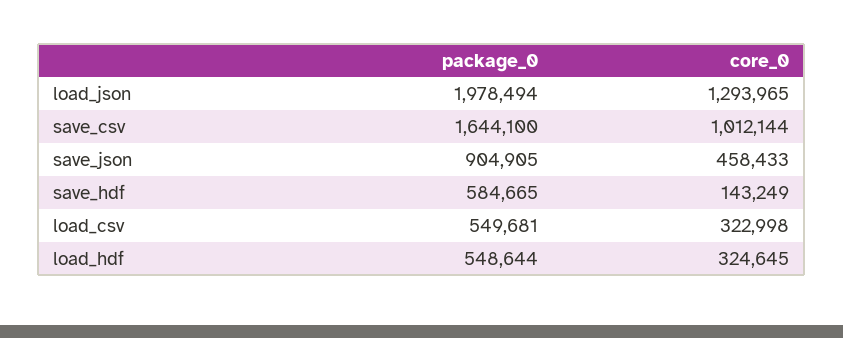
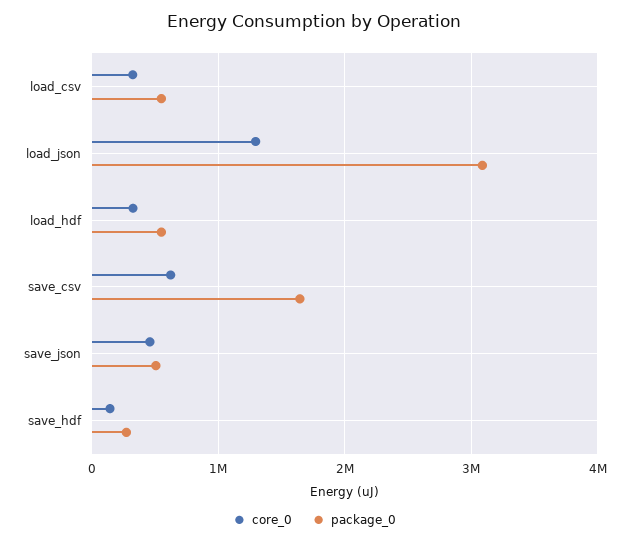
package_0, load_json: 1978494 -> 3100000
core_0, save_csv: 1012144 -> 600000
package_0, save_json: 904905 -> 500000
package_0, save_hdf: 584665 -> 300000

